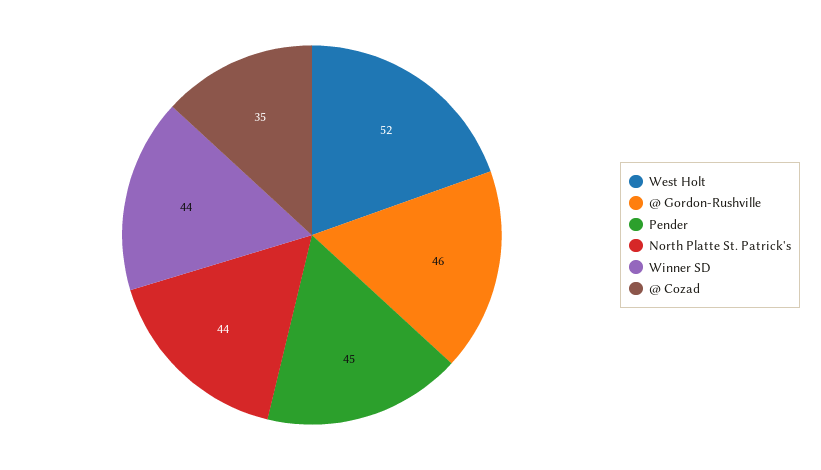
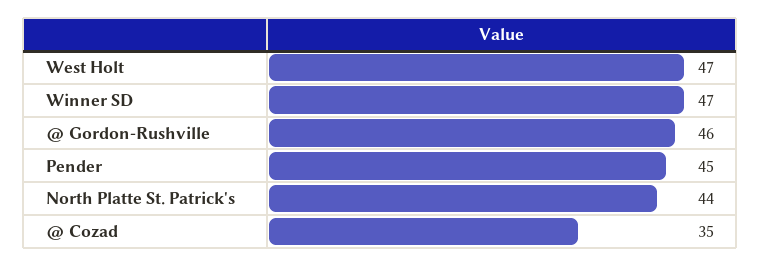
West Holt: 52 -> 47
Winner SD: 44 -> 47

